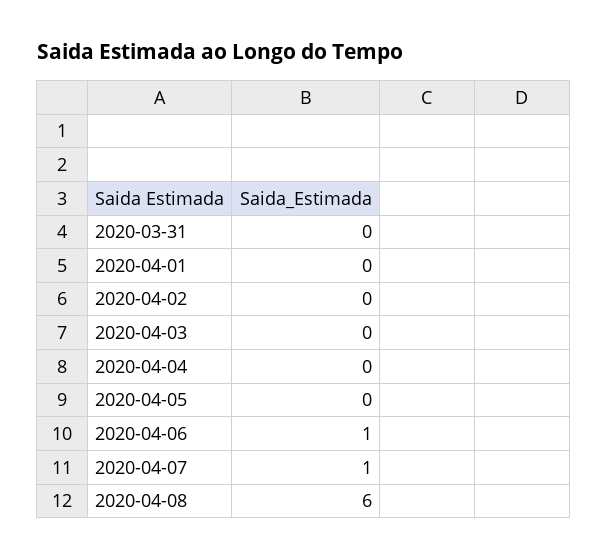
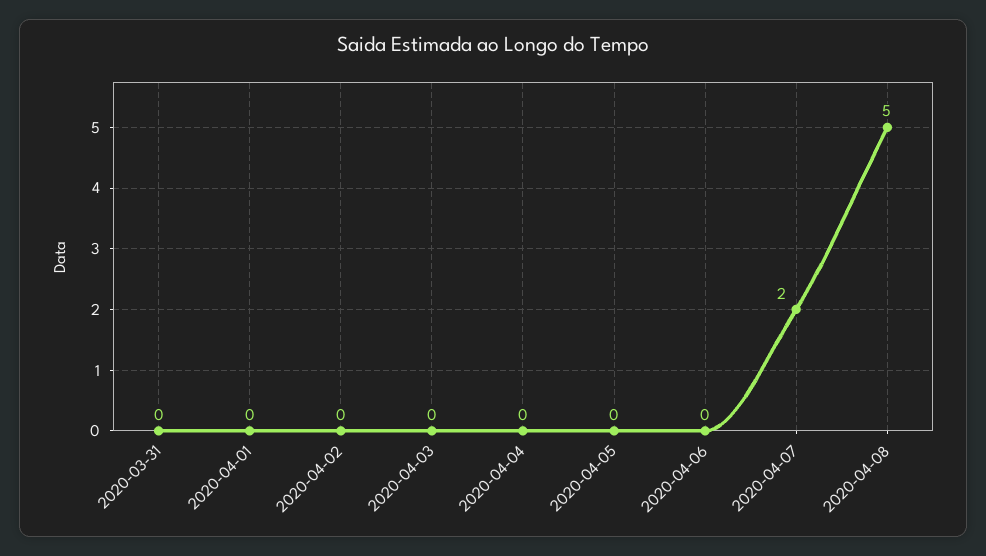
2020-04-06: 1 -> 0
2020-04-07: 1 -> 2
2020-04-08: 6 -> 5

